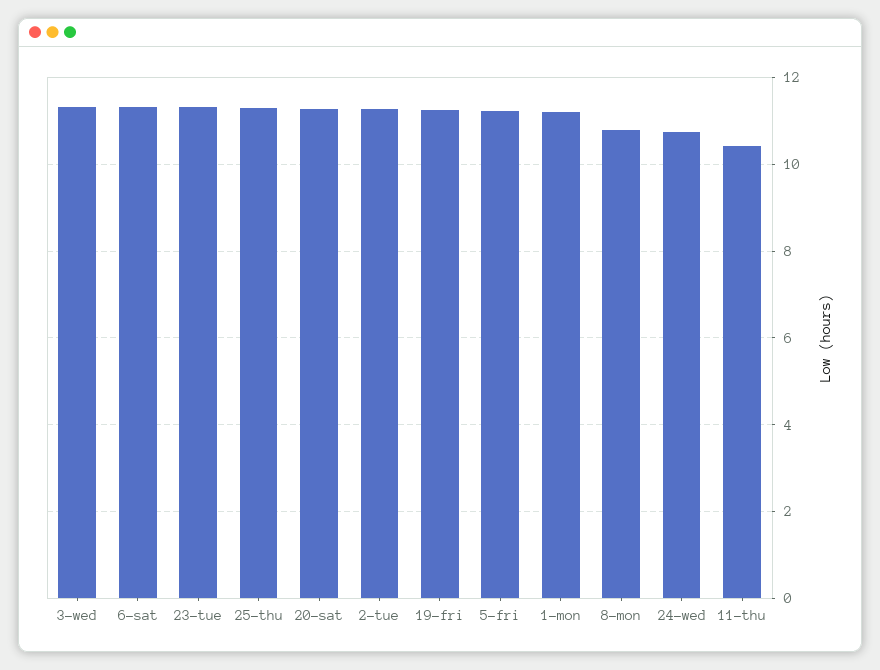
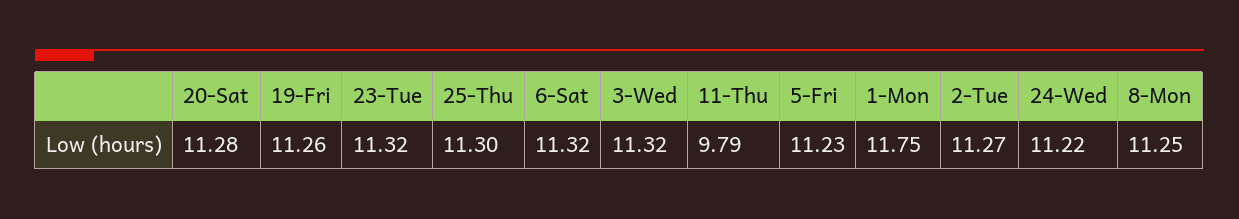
1-mon: 11.2 -> 11.75
8-mon: 10.8 -> 11.25
24-wed: 10.8 -> 11.22
11-thu: 10.4 -> 9.79

